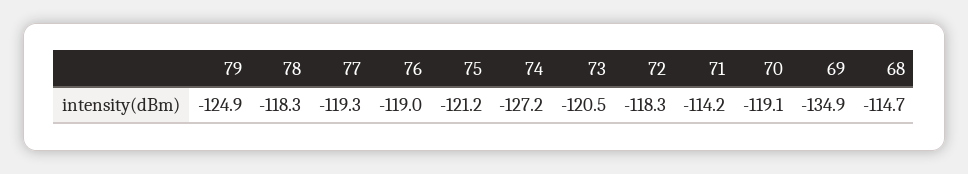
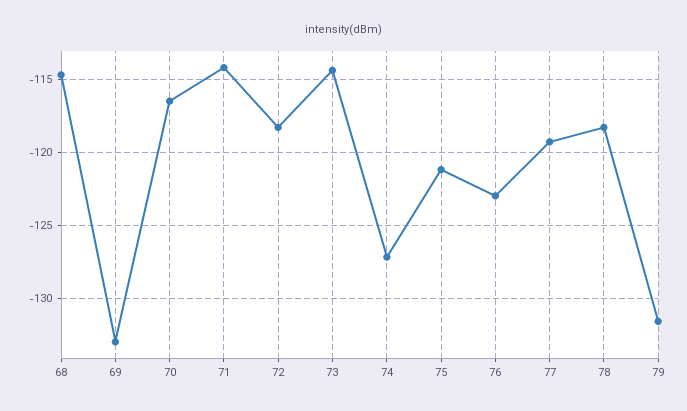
79: -124.9 -> -131.5
76: -119 -> -123
73: -120.5 -> -114.5
70: -119.1 -> -116.5
69: -134.9 -> -133

